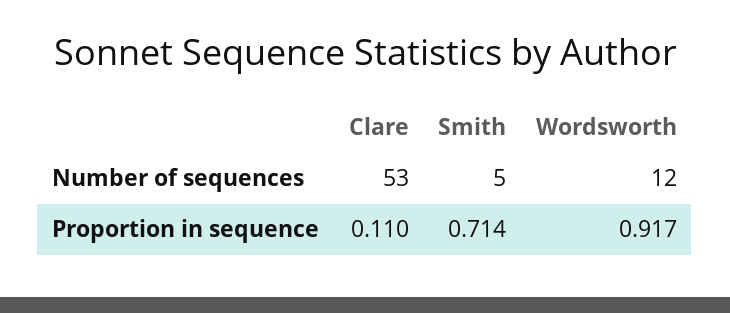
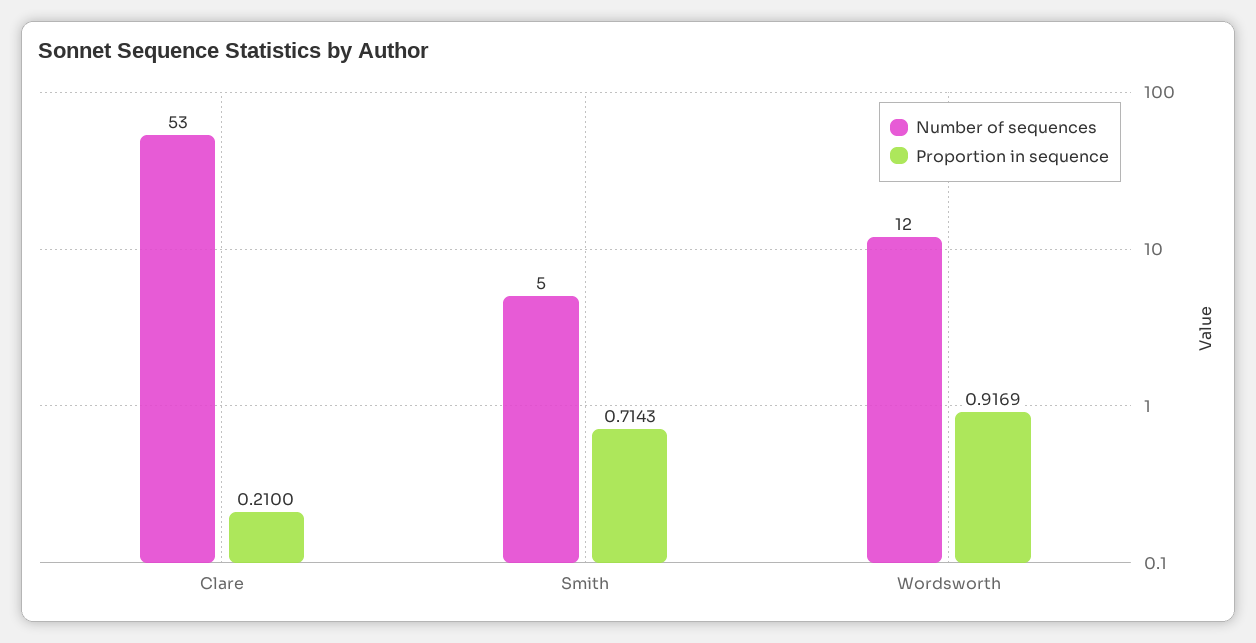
Proportion in sequence, Clare: 0.11 -> 0.21

